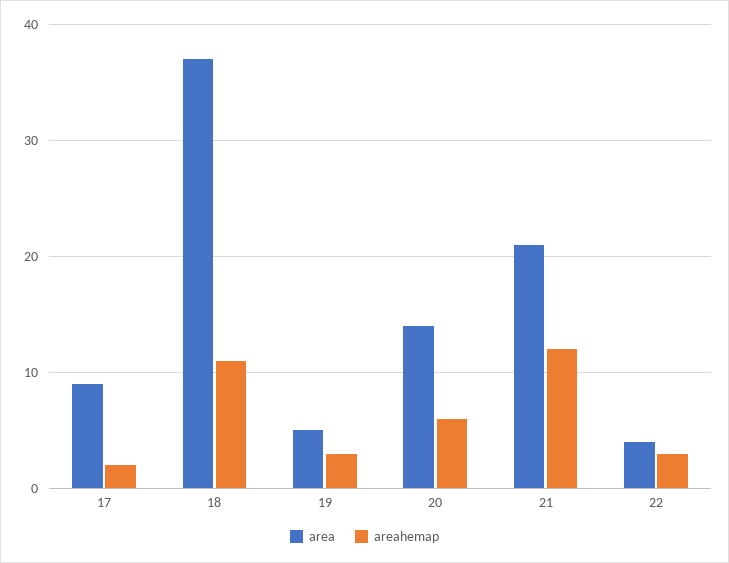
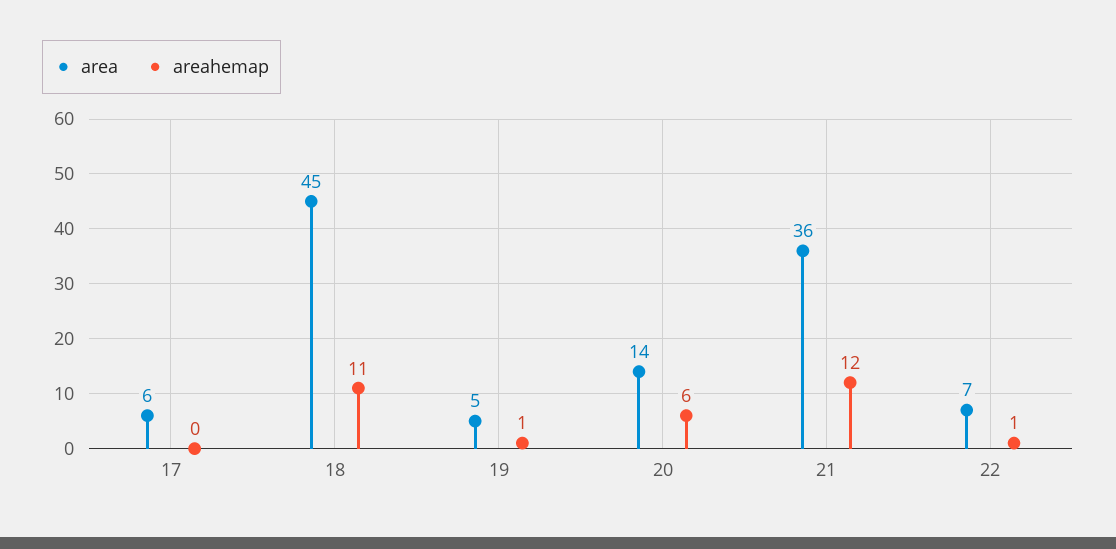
area, 17: 9 -> 6
areahemap, 17: 2 -> 0
area, 18: 37 -> 45
areahemap, 19: 3 -> 1
area, 21: 21 -> 36
area, 22: 4 -> 7
areahemap, 22: 3 -> 1

